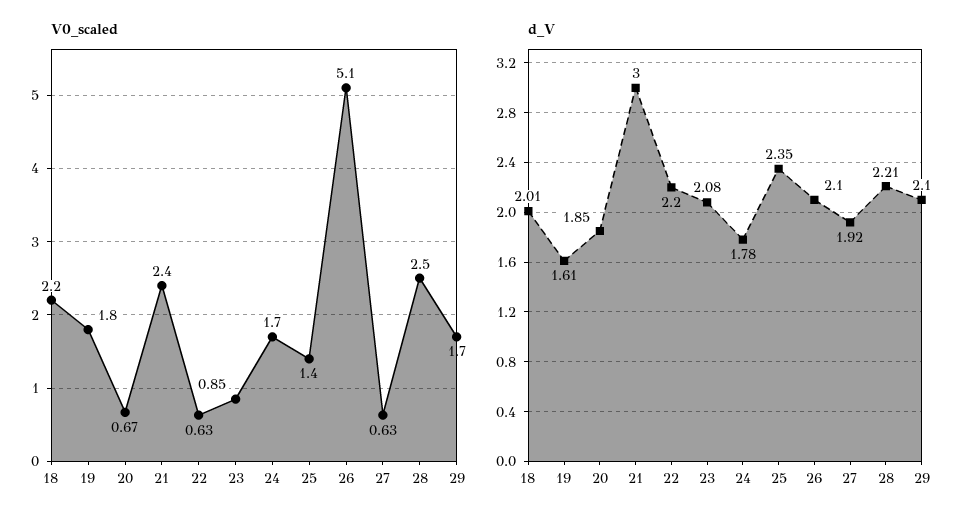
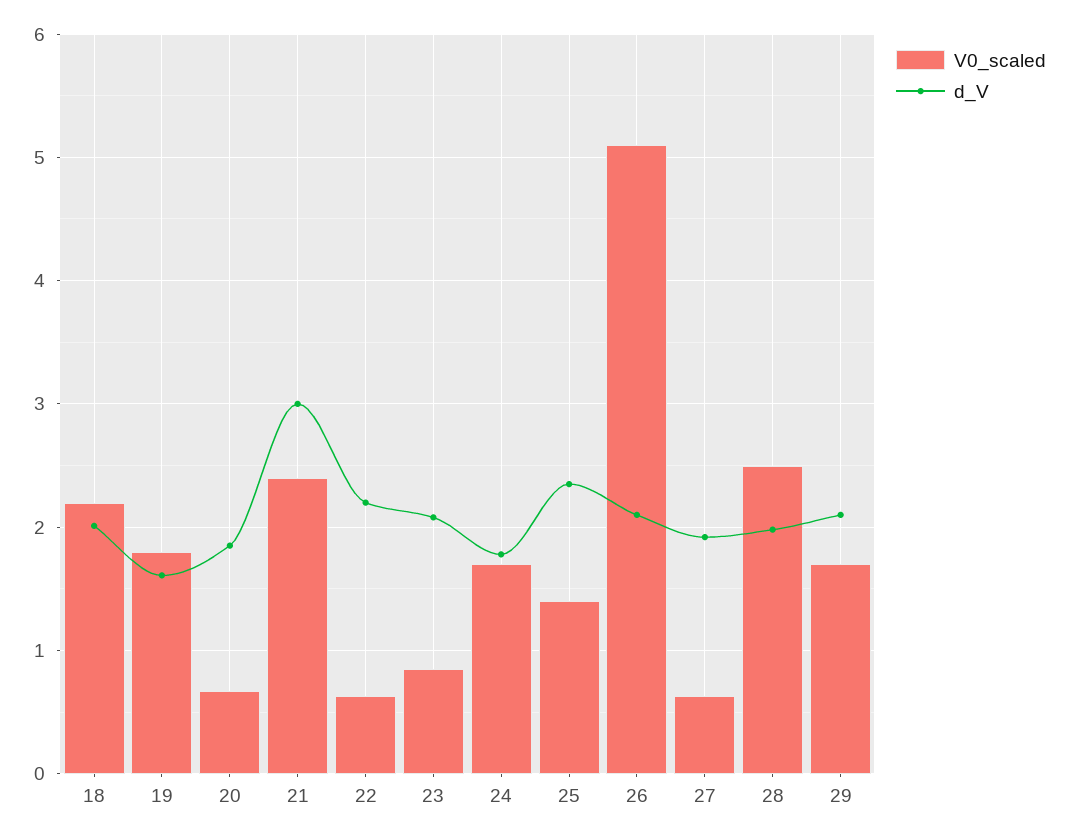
d_V, 28: 2.21 -> 2

